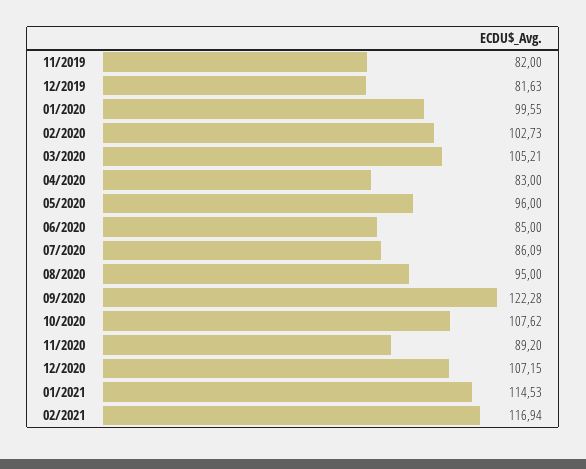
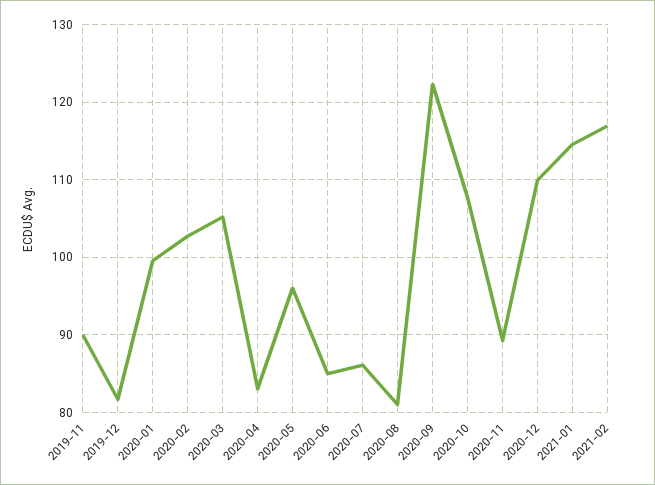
11/2019: 82 -> 90
08/2020: 95 -> 81
12/2020: 107.15 -> 110

